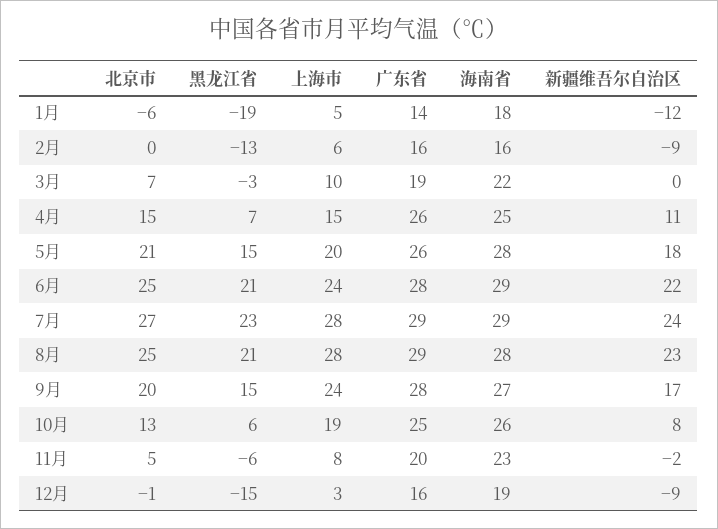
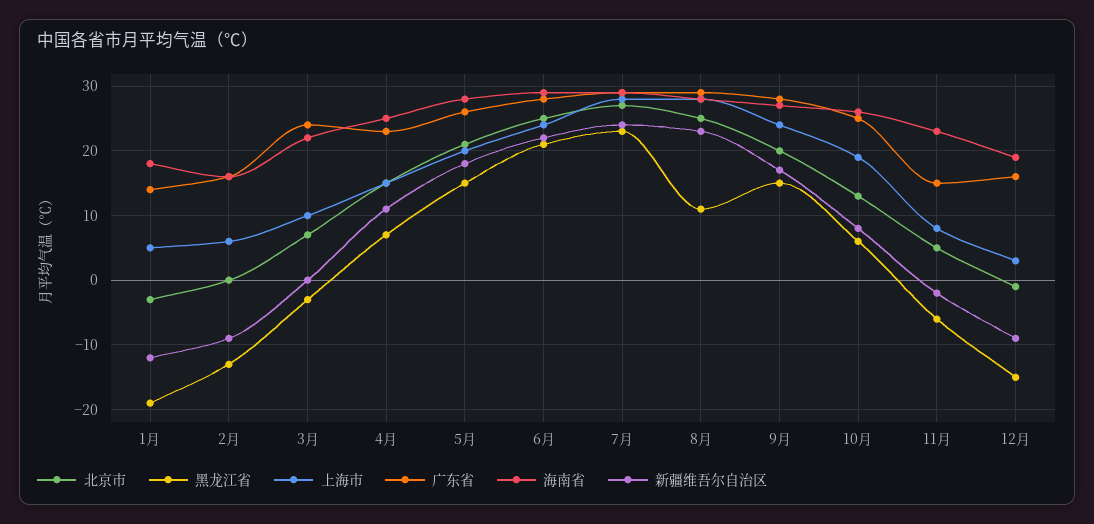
北京市, 1月: -6 -> -3
广东省, 3月: 19 -> 24
广东省, 4月: 26 -> 23
黑龙江省, 8月: 21 -> 11
广东省, 11月: 20 -> 15

